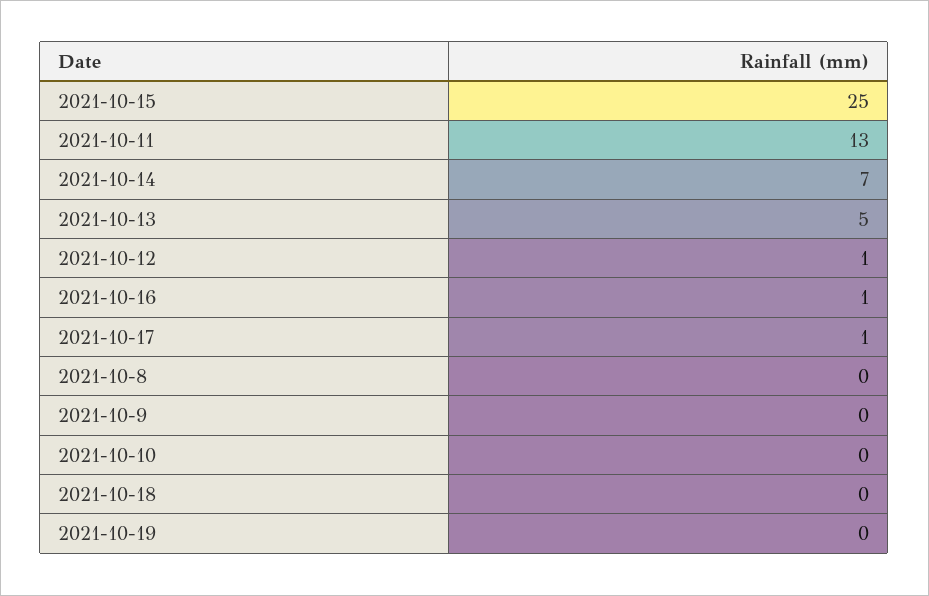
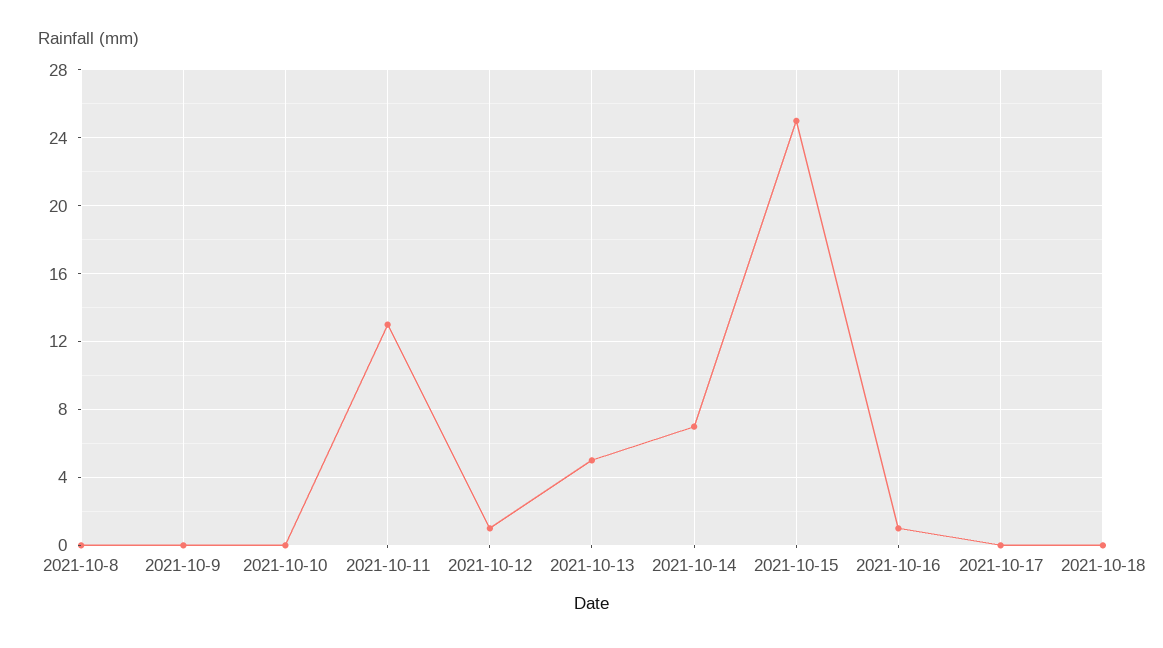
2021-10-17: 1 -> 0
2021-10-19: 0 -> none

